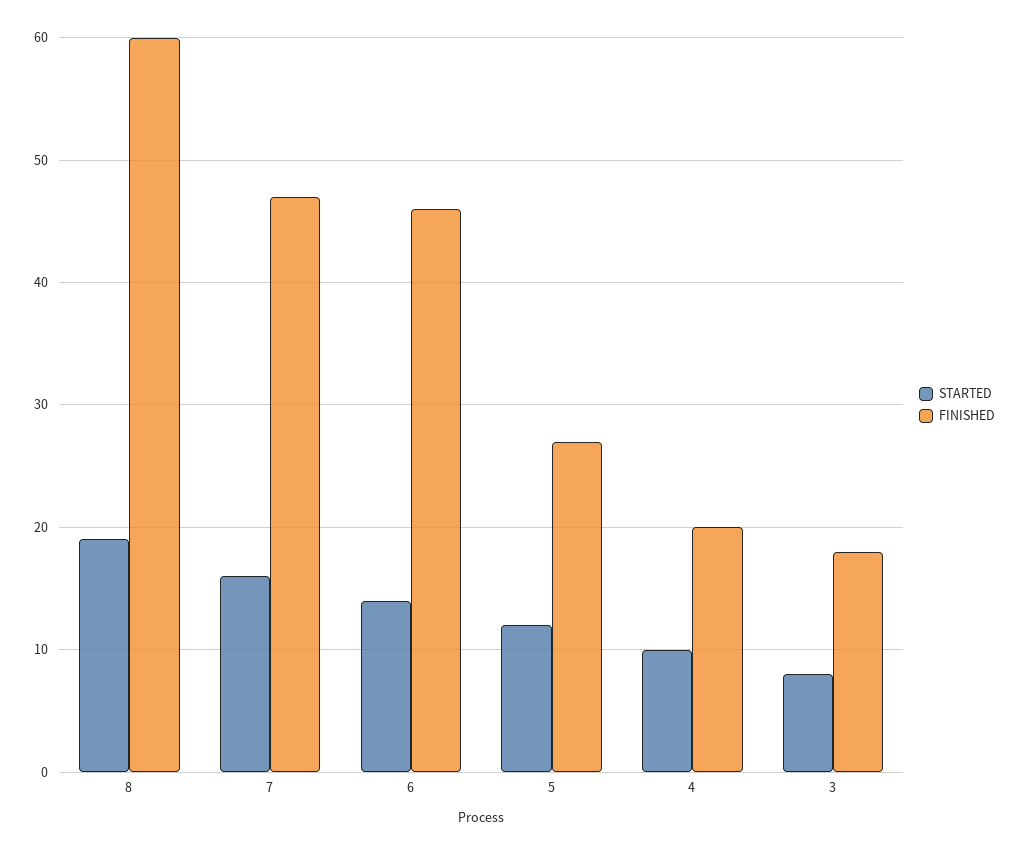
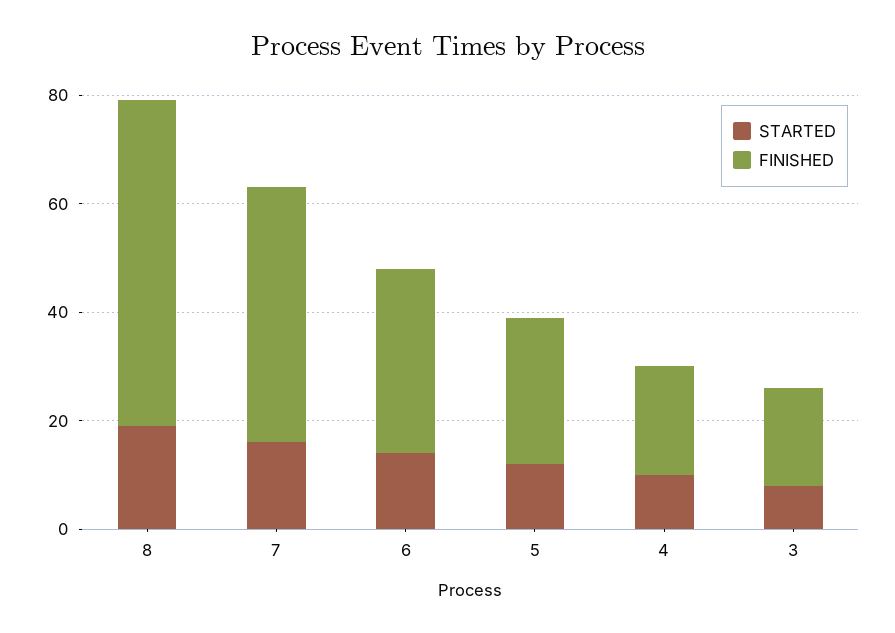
FINISHED, 6: 46 -> 35

